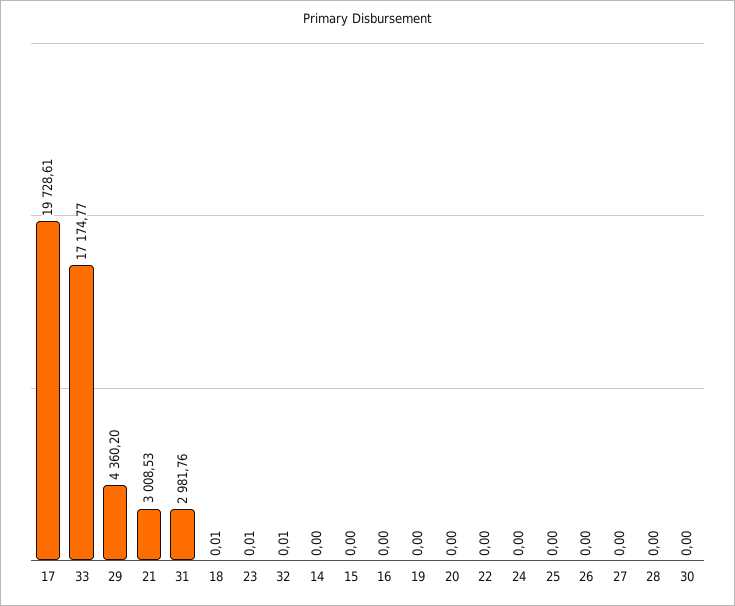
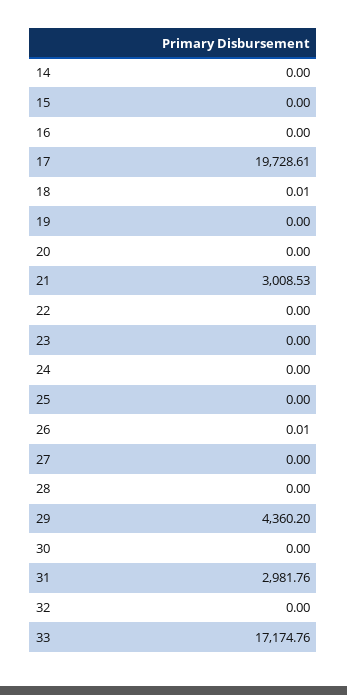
33: 17174.77 -> 17174.76
23: 0.01 -> 0
32: 0.01 -> 0
26: 0 -> 0.01

